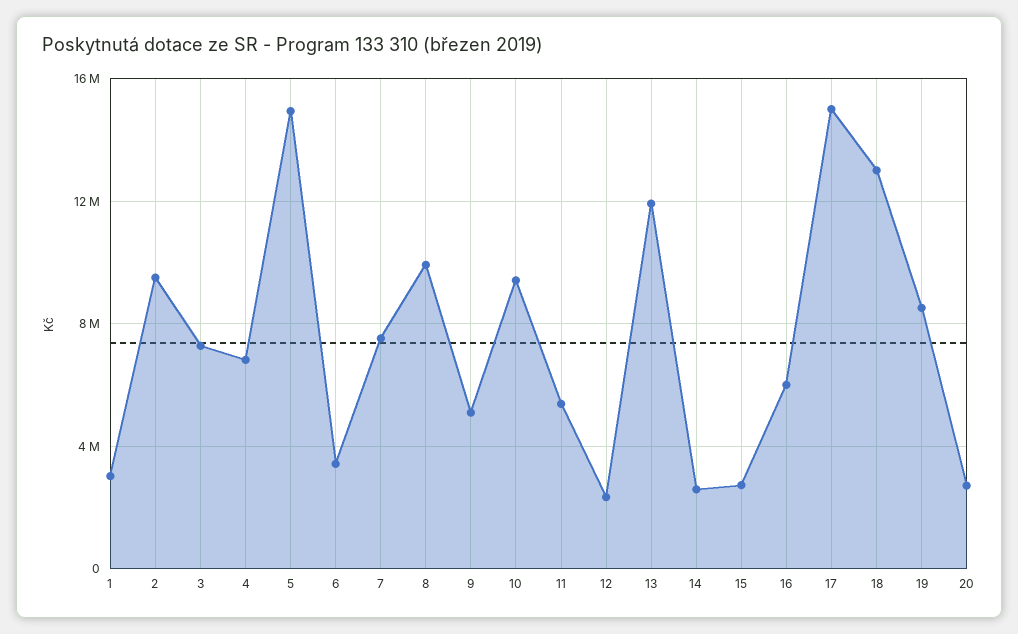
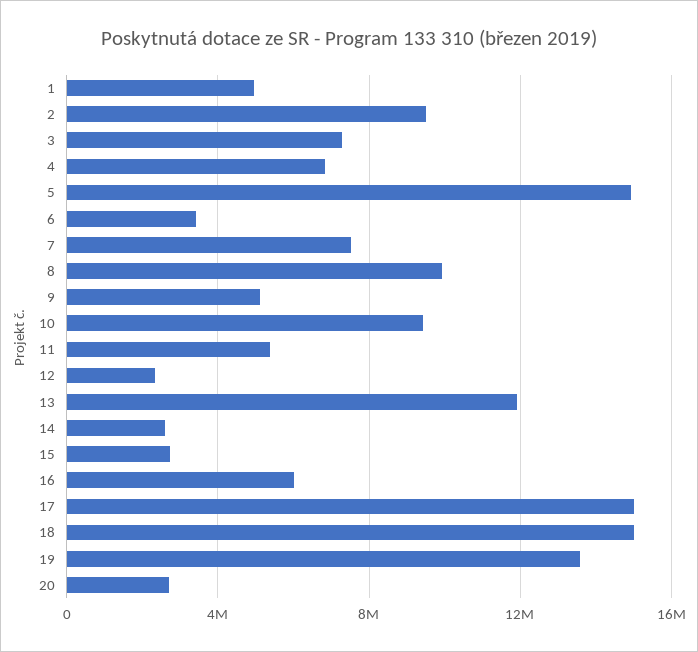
1: 3000000 -> 5000000
18: 13000000 -> 15000000
19: 8500000 -> 13500000

